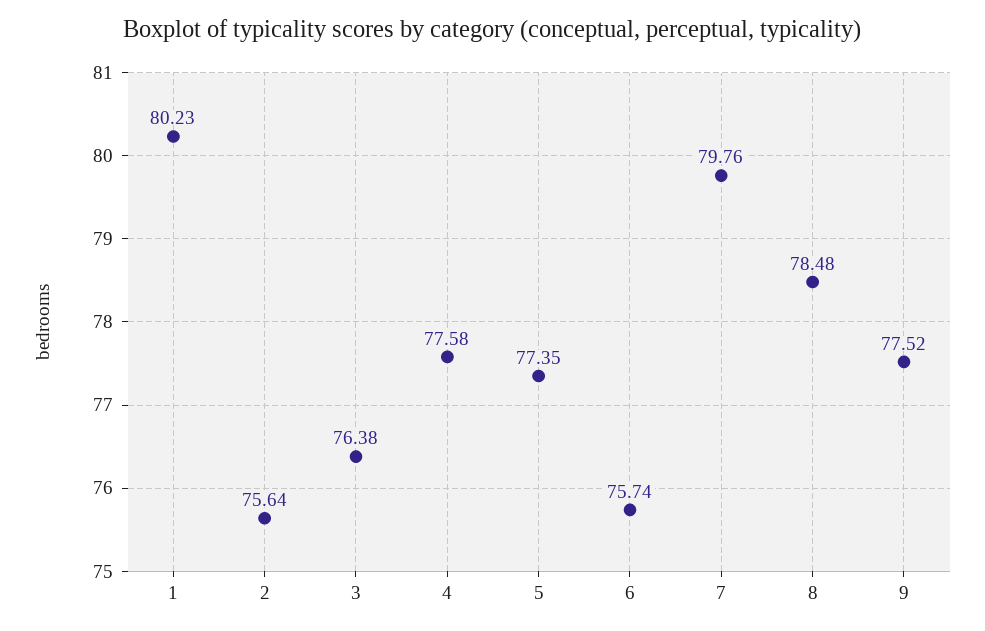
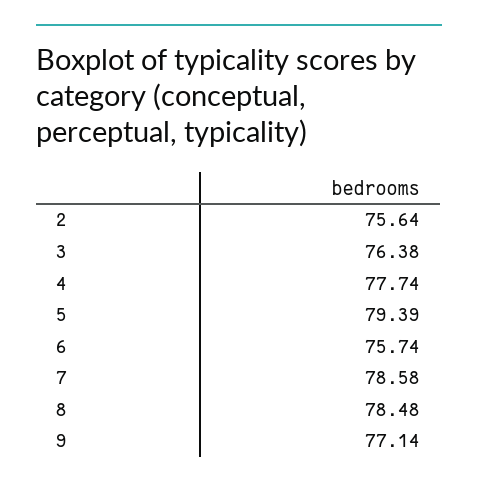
1: 80.23 -> none
4: 77.58 -> 77.74
5: 77.35 -> 79.39
7: 79.76 -> 78.58
9: 77.52 -> 77.14

